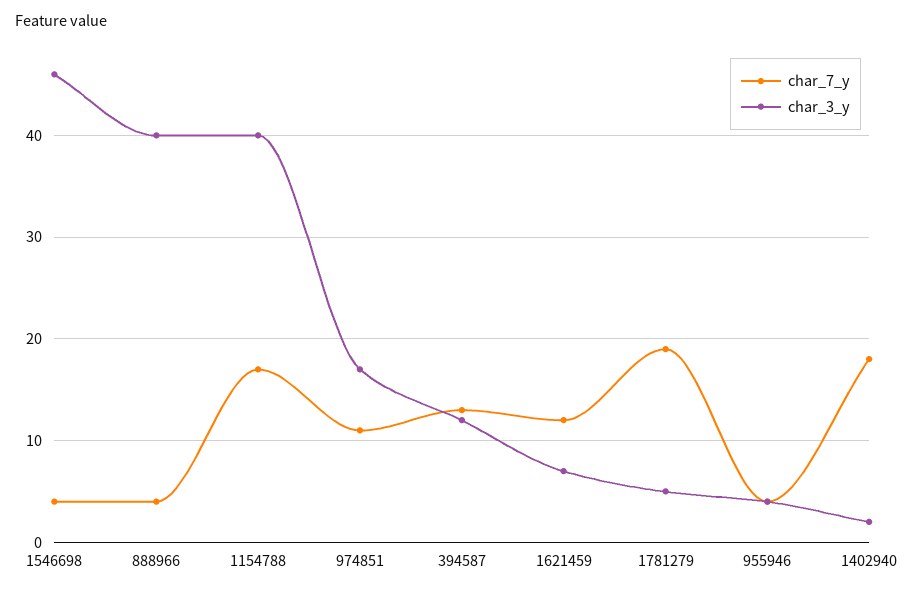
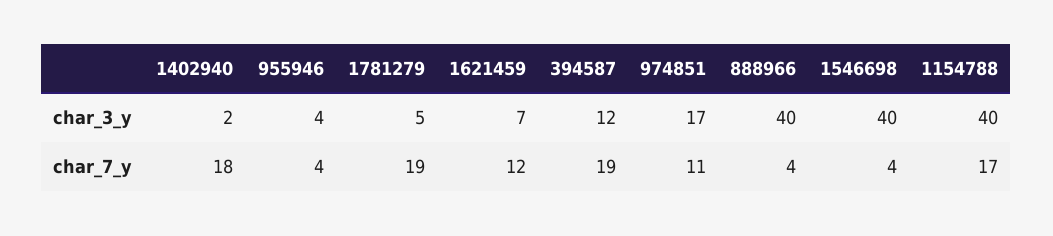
char_3_y, 1546698: 46 -> 40
char_7_y, 394587: 13 -> 19

